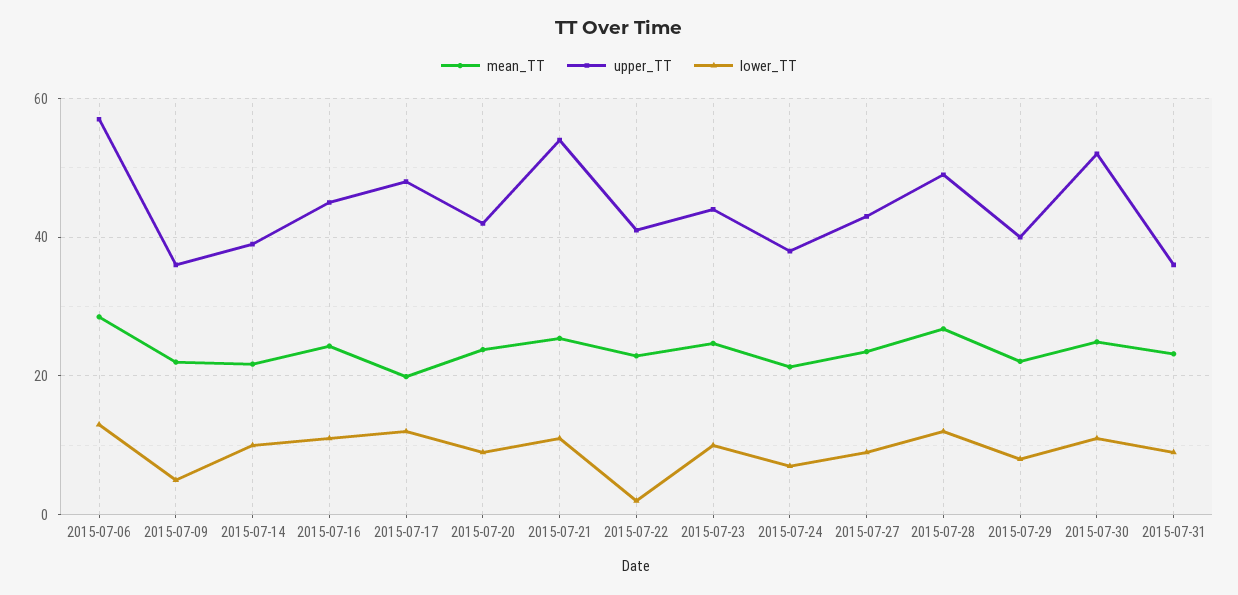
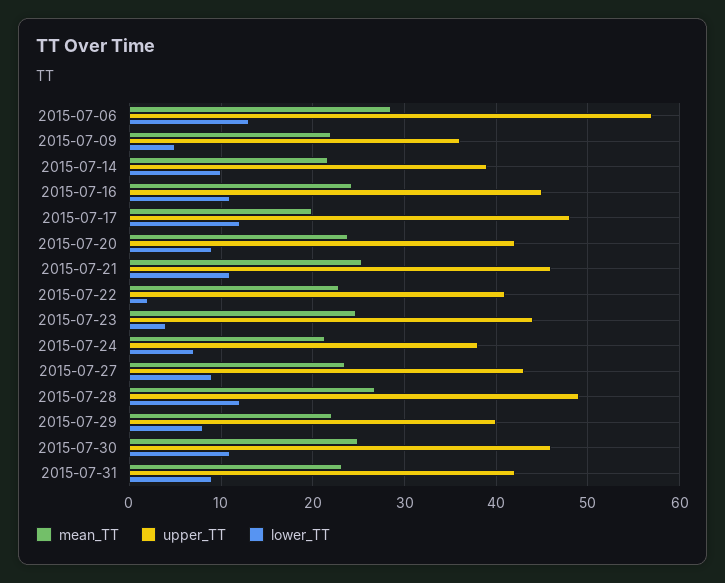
upper_TT, 2015-07-21: 54 -> 46
lower_TT, 2015-07-23: 10 -> 4
upper_TT, 2015-07-30: 52 -> 46
upper_TT, 2015-07-31: 36 -> 42

